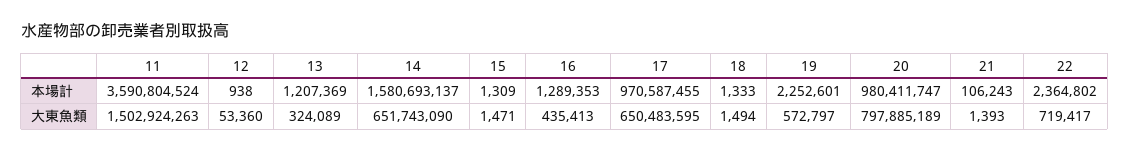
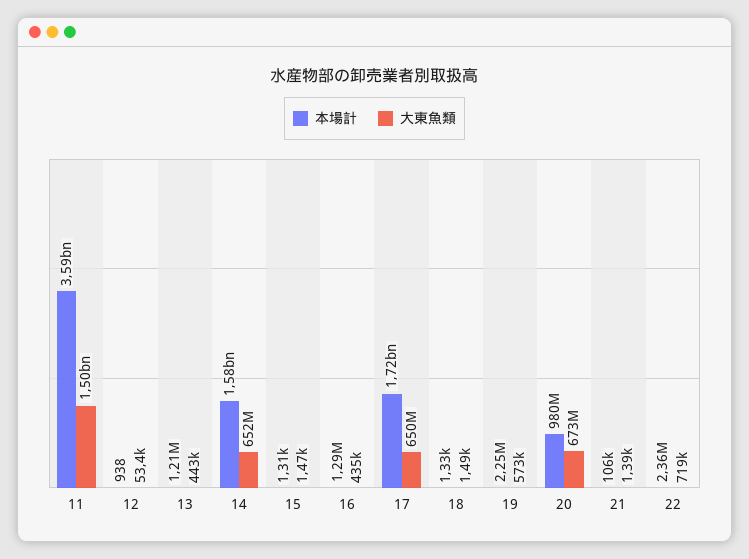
本場計, 17: 970587455 -> 1720000000
大東魚類, 13: 324089 -> 443000
大東魚類, 20: 797885189 -> 673000000

